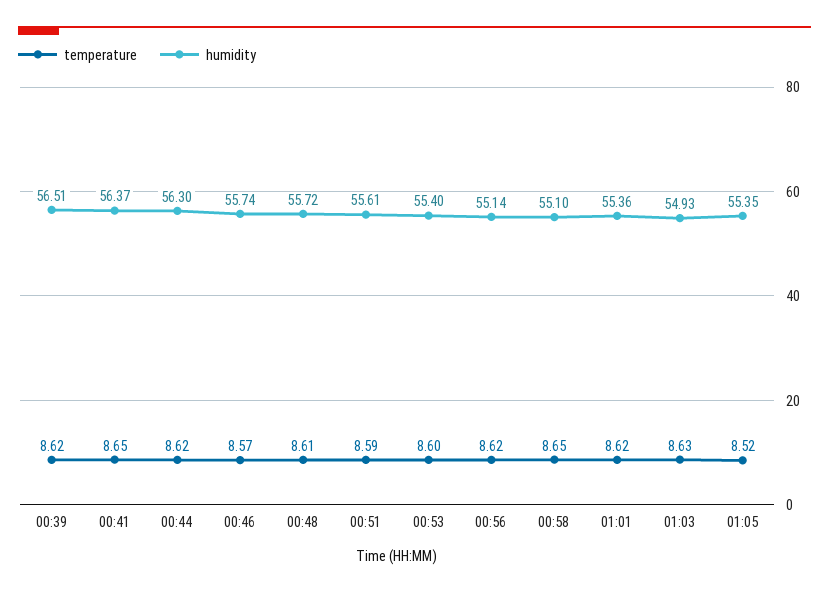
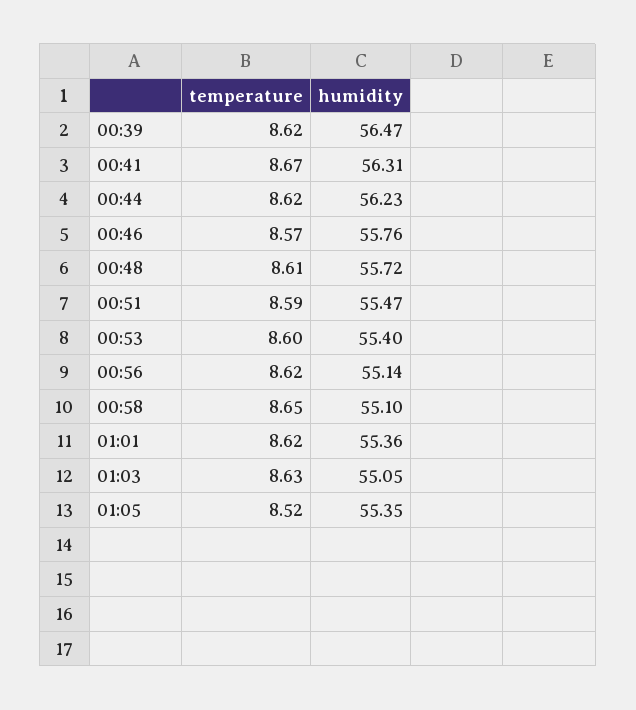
humidity, 00:39: 56.51 -> 56.47
temperature, 00:41: 8.65 -> 8.67
humidity, 00:41: 56.37 -> 56.31
humidity, 00:44: 56.3 -> 56.23
humidity, 00:46: 55.74 -> 55.76
humidity, 00:51: 55.61 -> 55.47
humidity, 01:03: 54.93 -> 55.05

